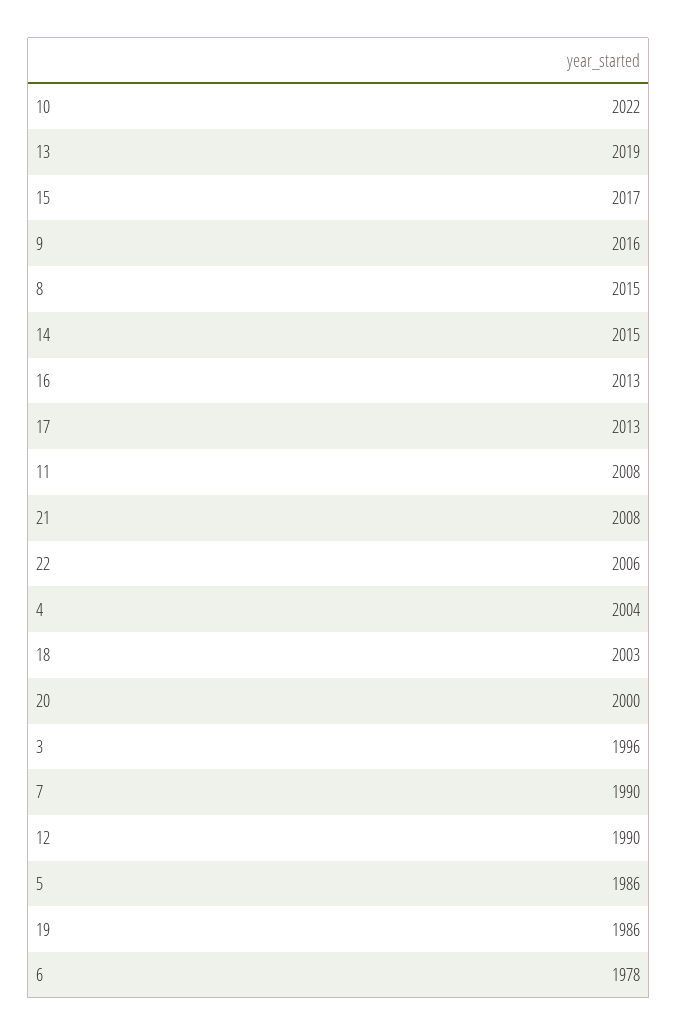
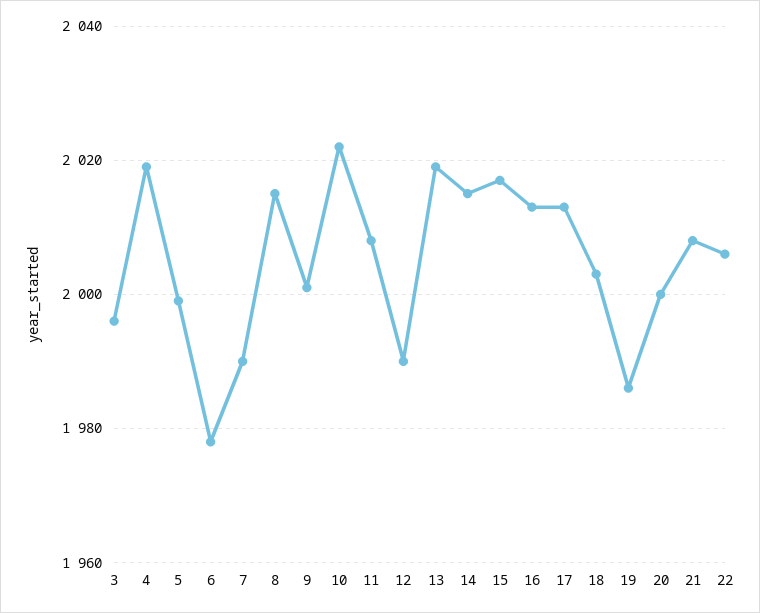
9: 2016 -> 2000
4: 2004 -> 2020
5: 1986 -> 2000

